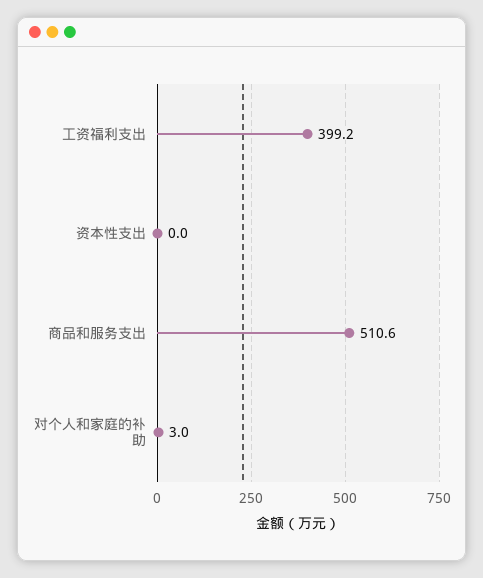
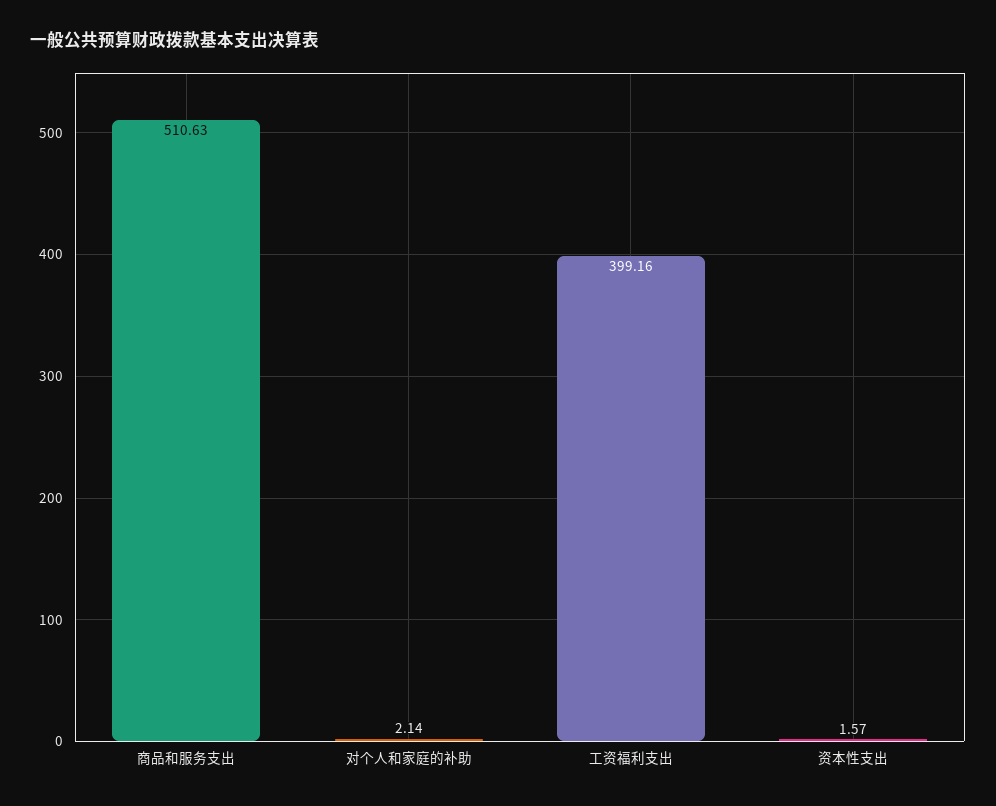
资本性支出: 0 -> 1.57
对个人和家庭的补助: 3 -> 2.14

